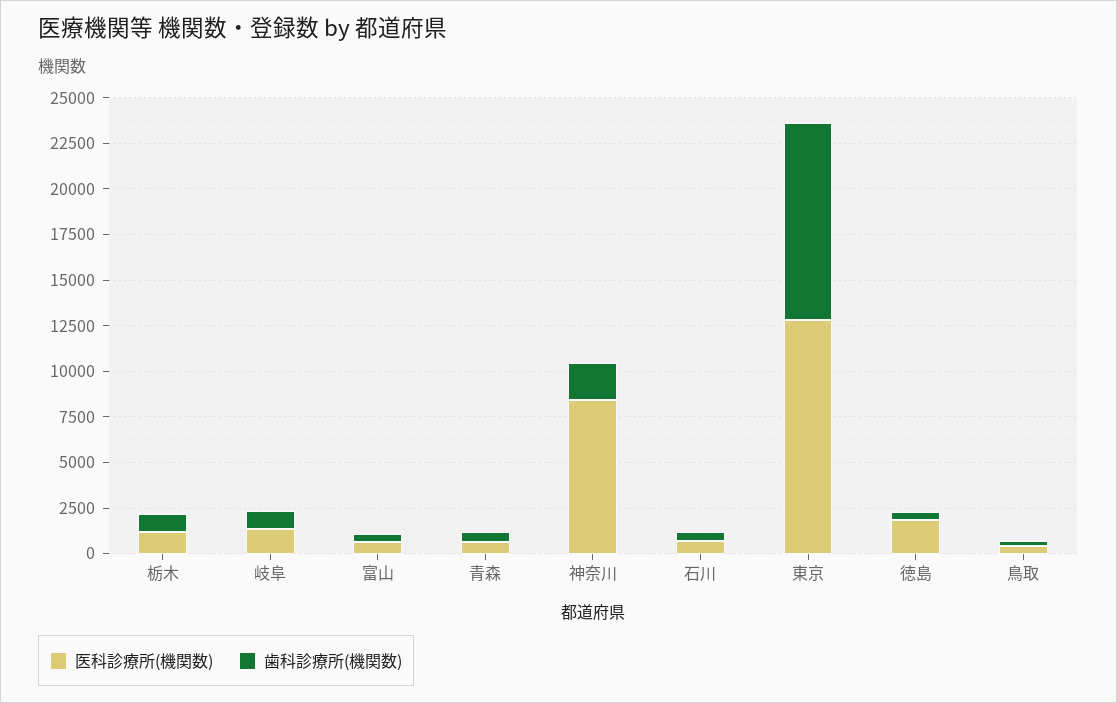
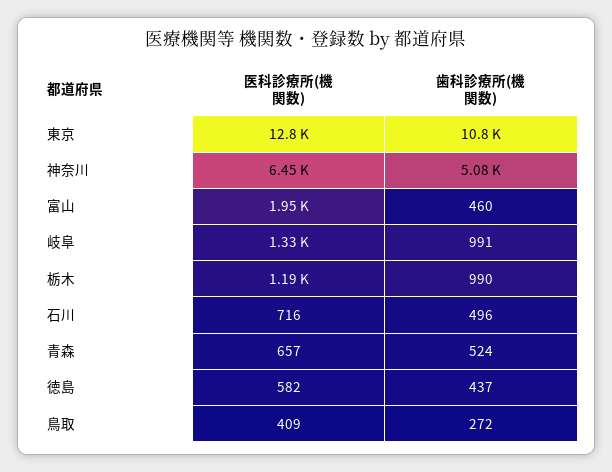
医科診療所(機関数), 富山: 500 -> 1950
医科診療所(機関数), 神奈川: 8500 -> 6450
歯科診療所(機関数), 神奈川: 2000 -> 5080
医科診療所(機関数), 徳島: 2000 -> 582

